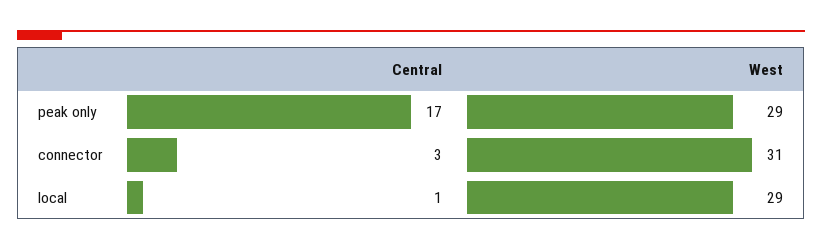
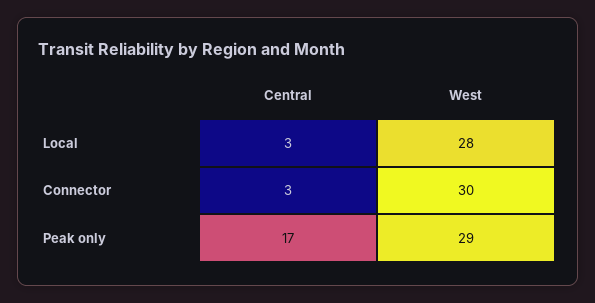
West, connector: 31 -> 30
Central, local: 1 -> 3
West, local: 29 -> 28

